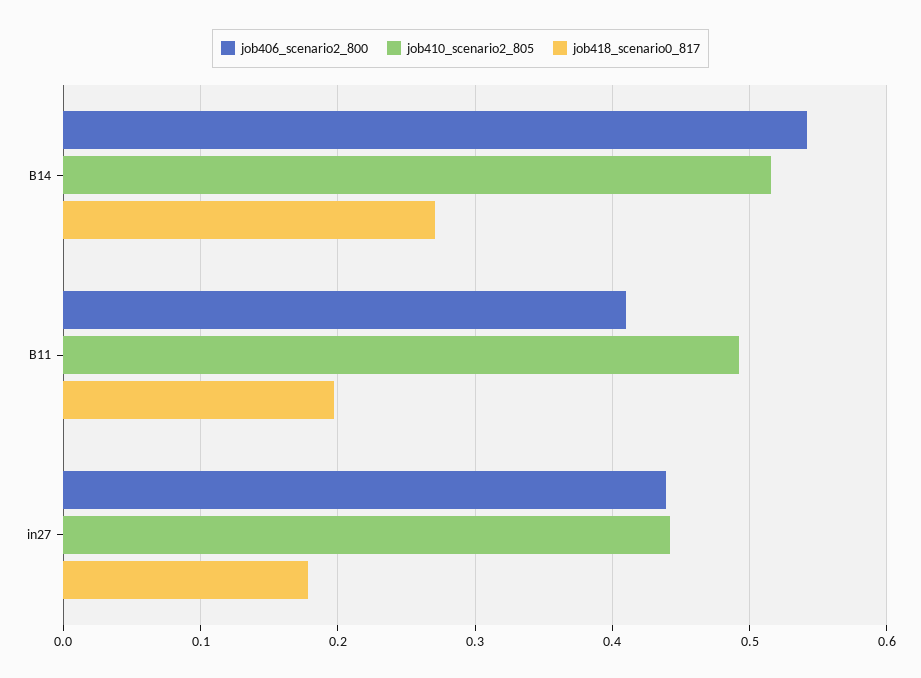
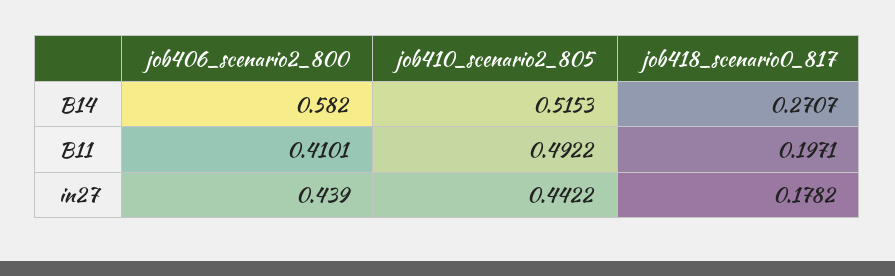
job406_scenario2_800, B14: 0.54 -> 0.582

